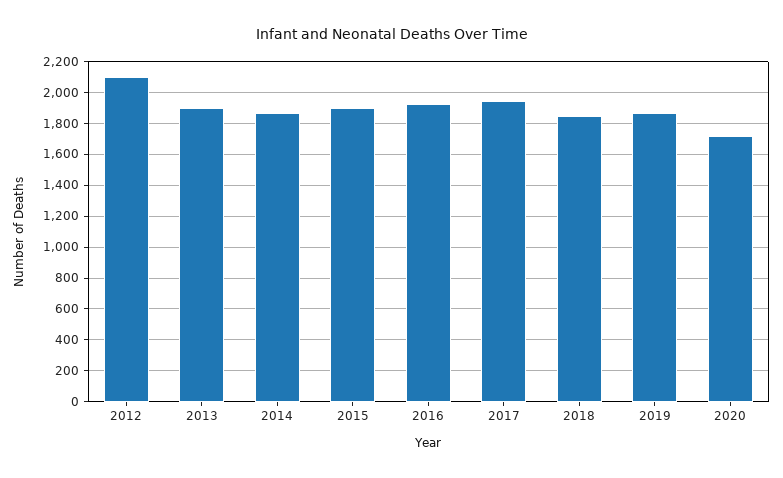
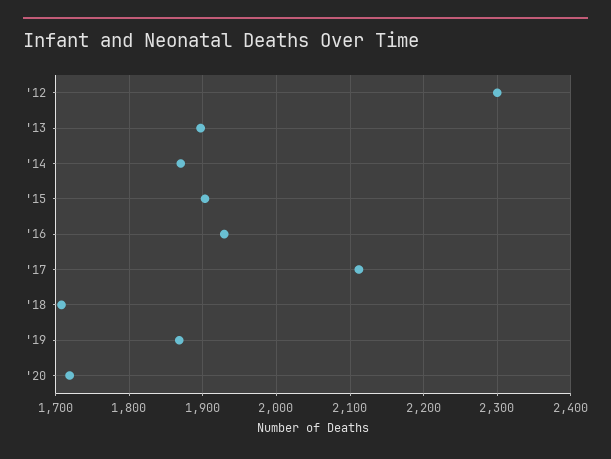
2012: 2100 -> 2300
2017: 1950 -> 2110
2018: 1850 -> 1710

